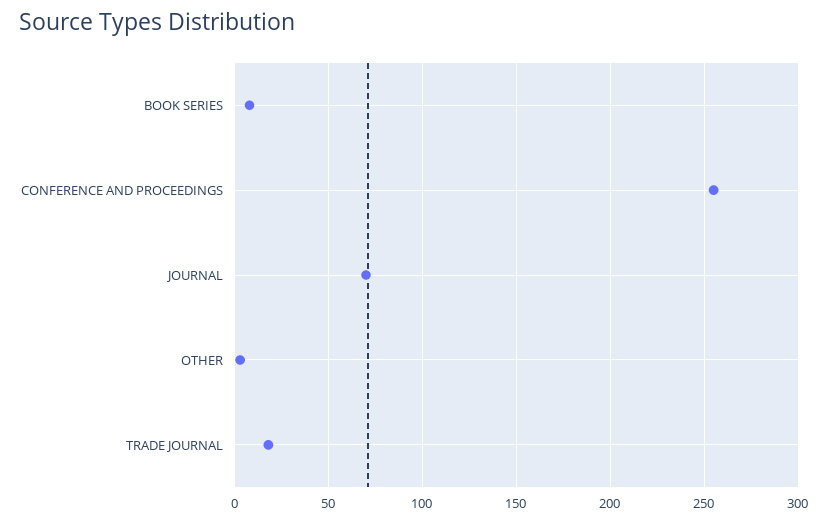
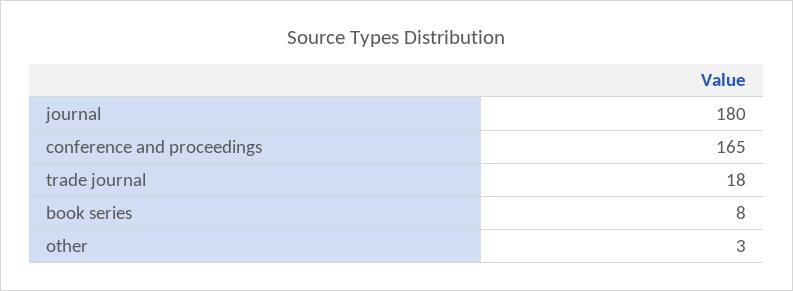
CONFERENCE AND PROCEEDINGS: 255 -> 165
JOURNAL: 70 -> 180

